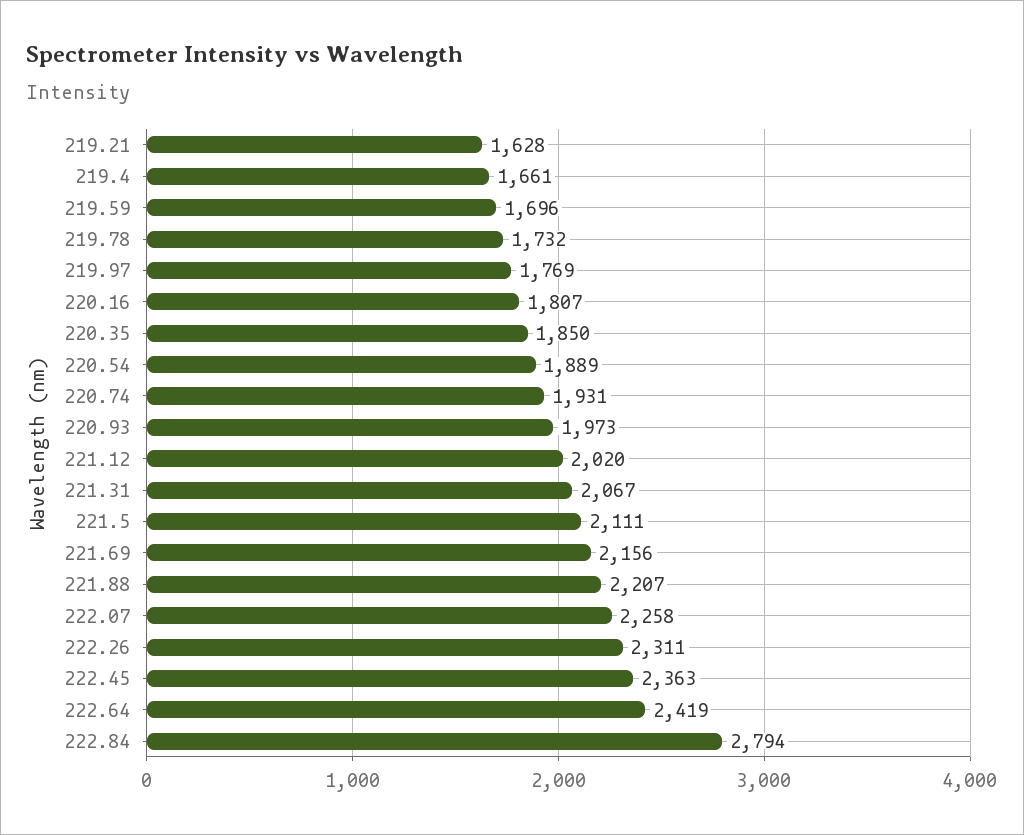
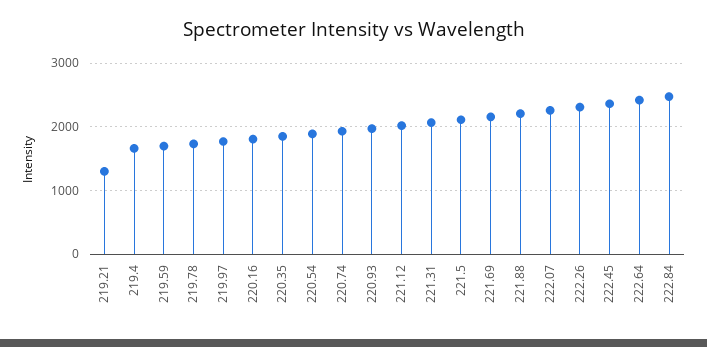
219.21: 1628 -> 1300
222.84: 2794 -> 2500

